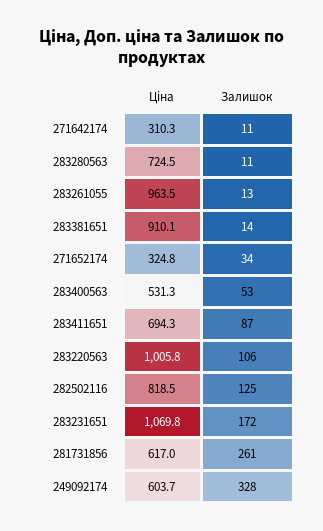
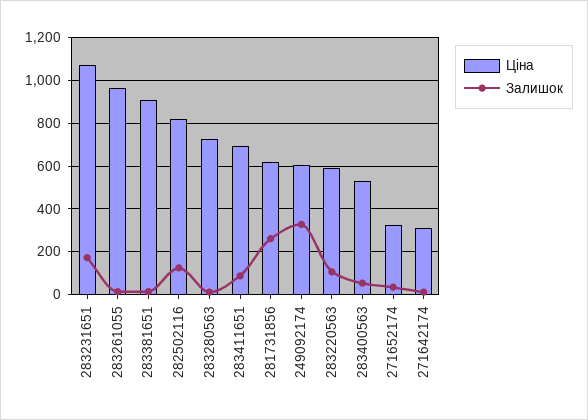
Ціна, 283220563: 1005.8 -> 600

